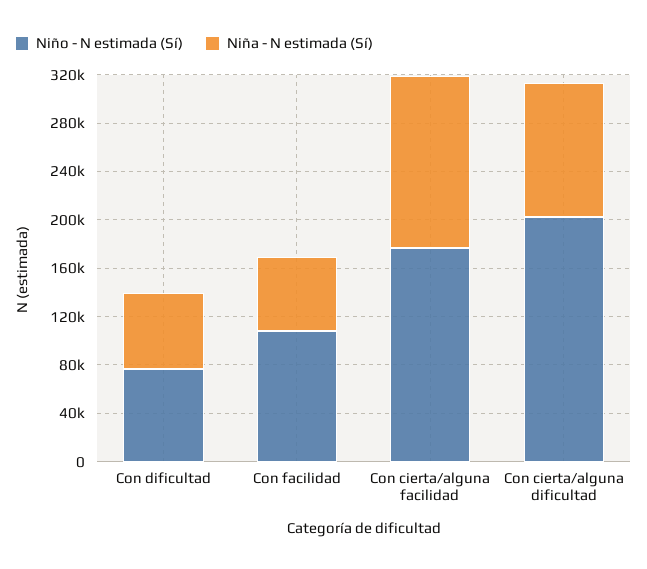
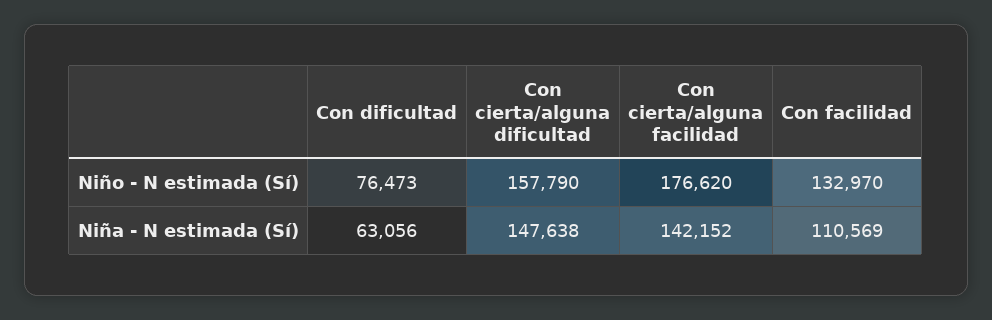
Niño - N estimada (Sí), Con facilidad: 110000 -> 132970
Niña - N estimada (Sí), Con facilidad: 60000 -> 110569
Niño - N estimada (Sí), Con cierta/alguna dificultad: 200000 -> 157790
Niña - N estimada (Sí), Con cierta/alguna dificultad: 110000 -> 147638

